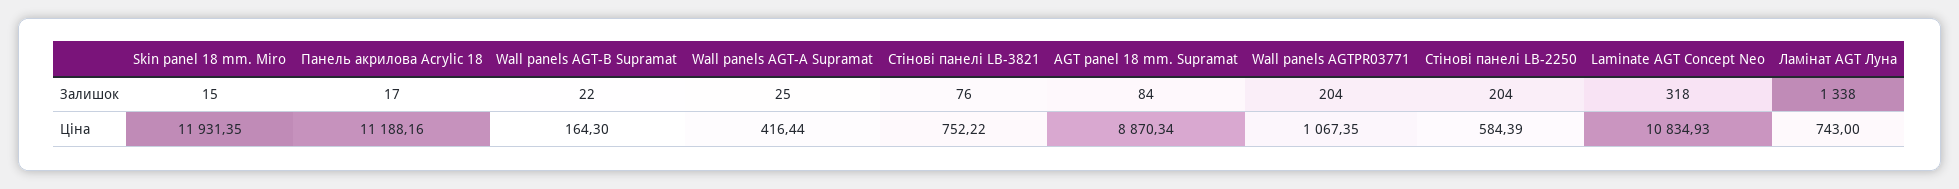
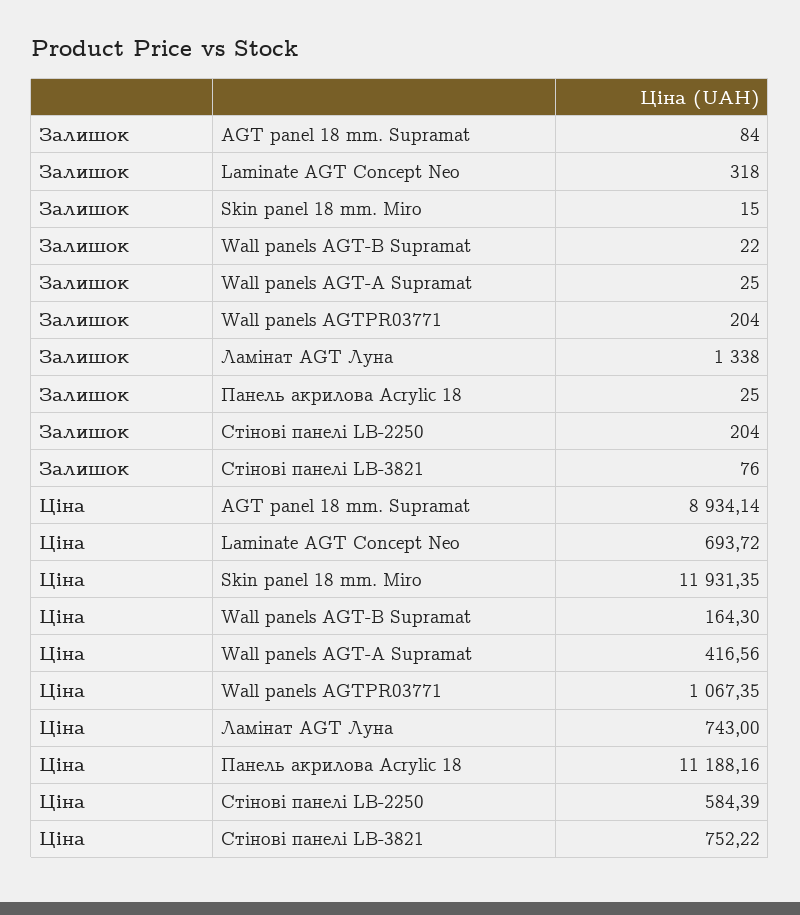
Панель акрилова Acrylic 18, Залишок: 17 -> 25
Wall panels AGT-А Supramat, Ціна: 416.44 -> 416.56
AGT panel 18 mm. Supramat, Ціна: 8870.34 -> 8934.14
Laminate AGT Concept Neo, Ціна: 10834.93 -> 693.72

